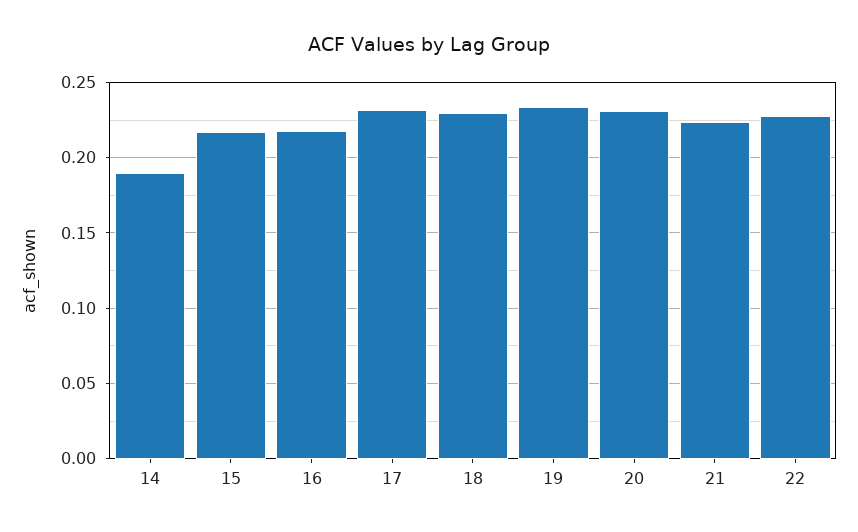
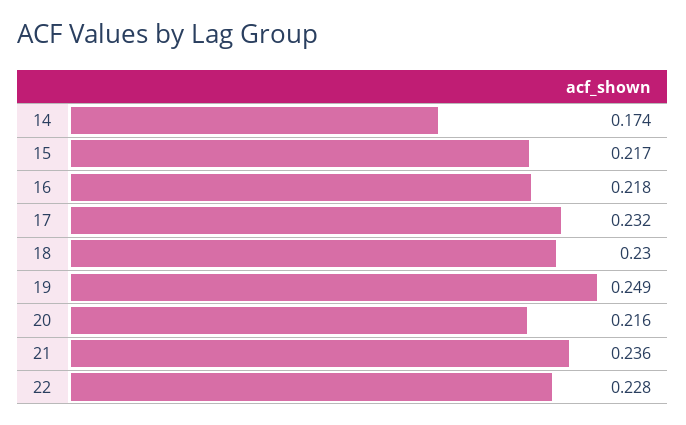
14: 0.19 -> 0.174
19: 0.235 -> 0.249
20: 0.23 -> 0.216
21: 0.225 -> 0.236

